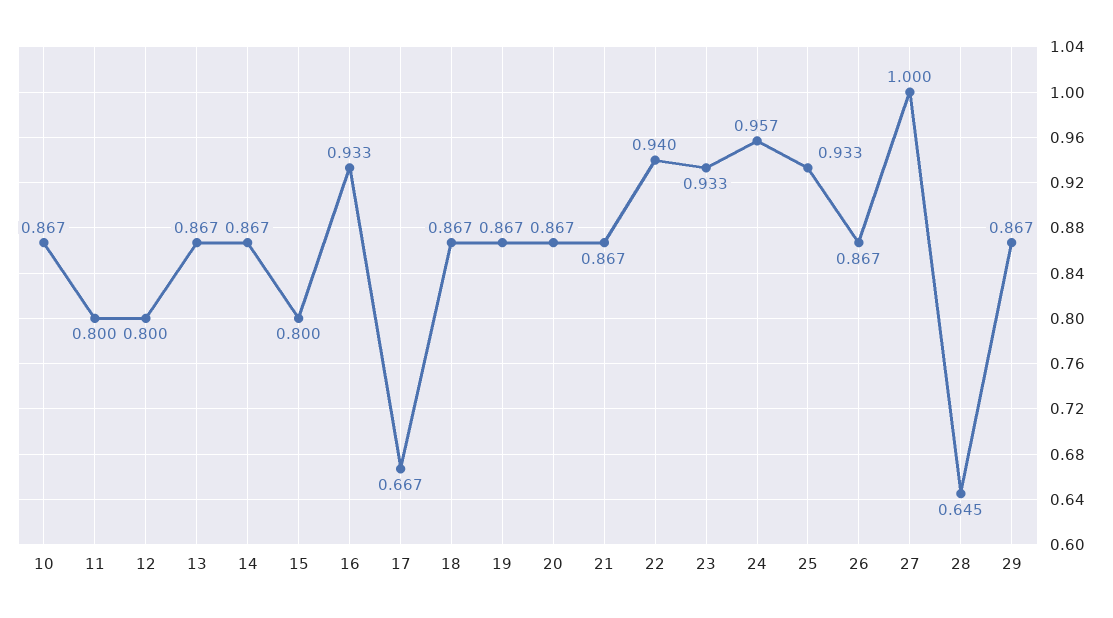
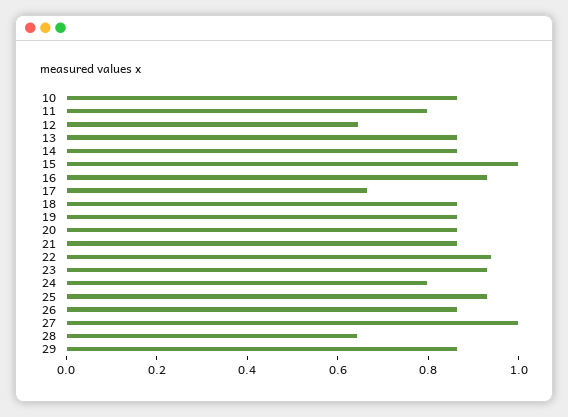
12: 0.8 -> 0.65
15: 0.8 -> 1
24: 0.957 -> 0.8

